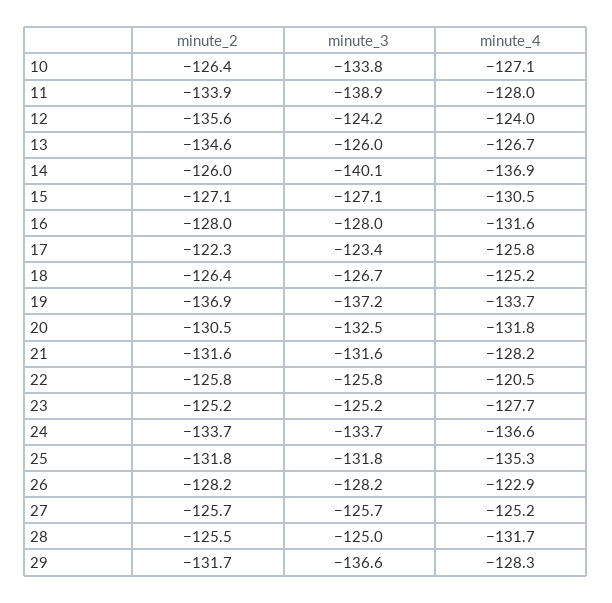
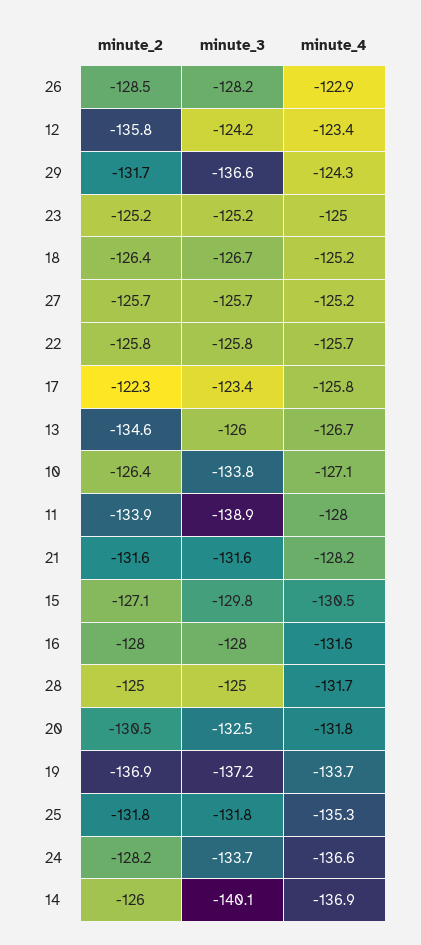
minute_2, 12: -135.6 -> -135.8
minute_4, 12: -124 -> -123.4
minute_3, 15: -127.1 -> -129.8
minute_4, 22: -120.5 -> -125.7
minute_4, 23: -127.7 -> -125
minute_2, 24: -133.7 -> -128.2
minute_2, 26: -128.2 -> -128.5
minute_2, 28: -125.5 -> -125
minute_4, 29: -128.3 -> -124.3

